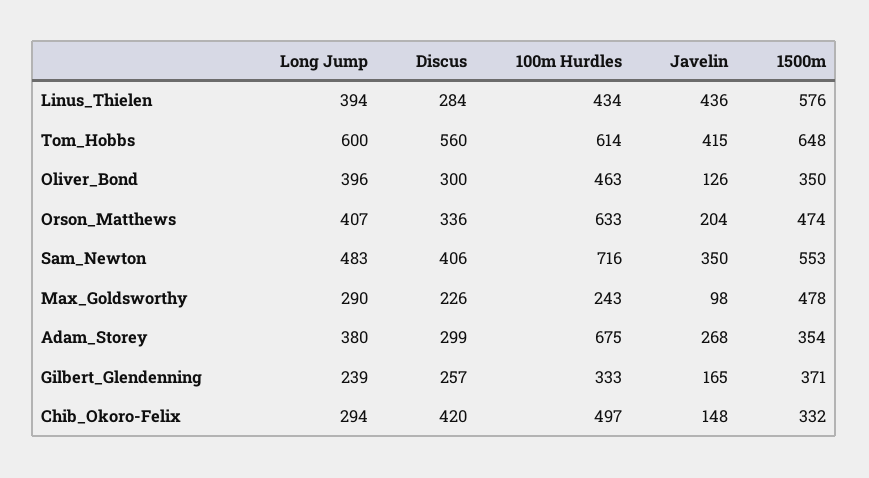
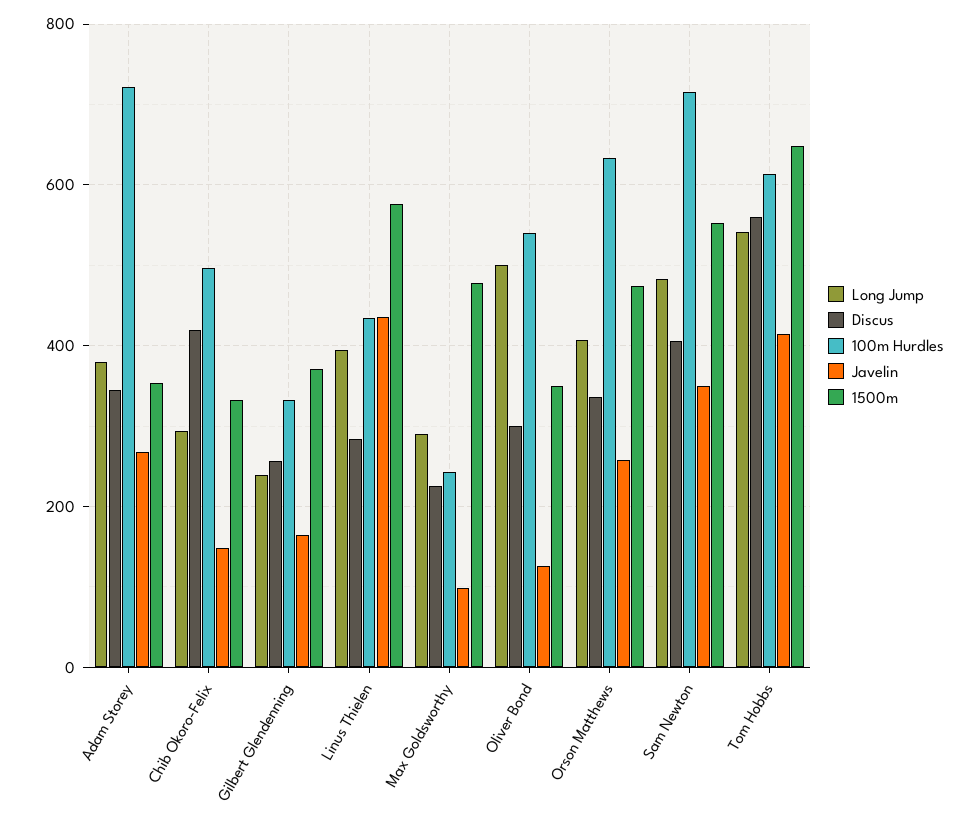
Long Jump, Tom_Hobbs: 600 -> 540
Long Jump, Oliver_Bond: 396 -> 500
100m Hurdles, Oliver_Bond: 463 -> 540
Javelin, Orson_Matthews: 204 -> 260
Discus, Adam_Storey: 299 -> 340
100m Hurdles, Adam_Storey: 675 -> 720

